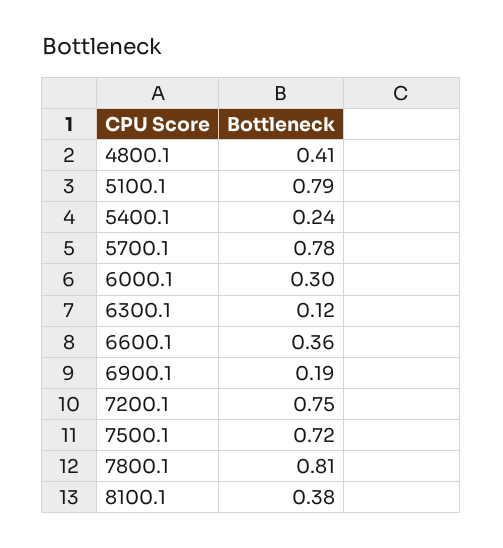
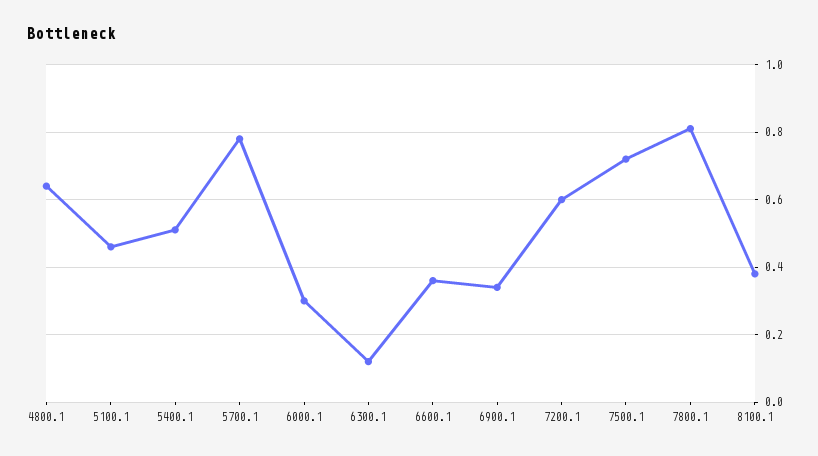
4800.1: 0.41 -> 0.65
5100.1: 0.79 -> 0.45
5400.1: 0.24 -> 0.5
6900.1: 0.19 -> 0.35
7200.1: 0.75 -> 0.6

